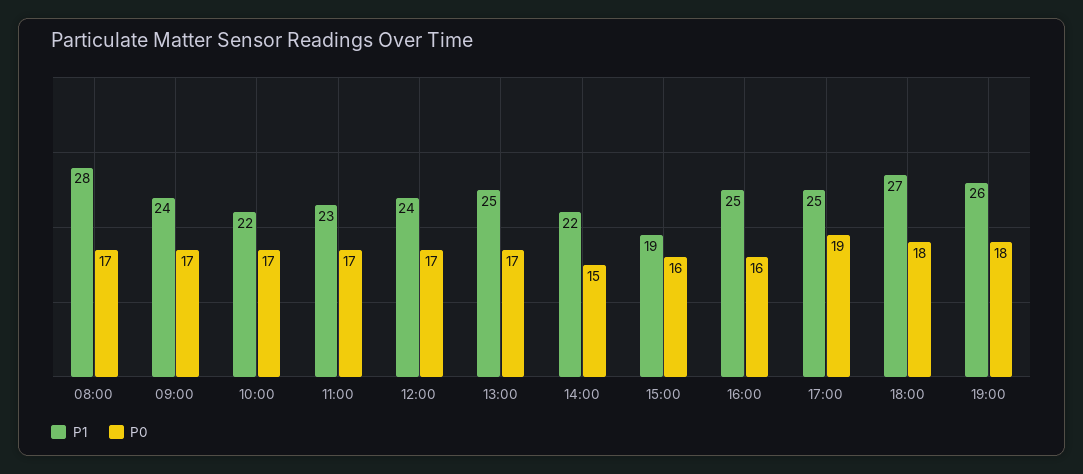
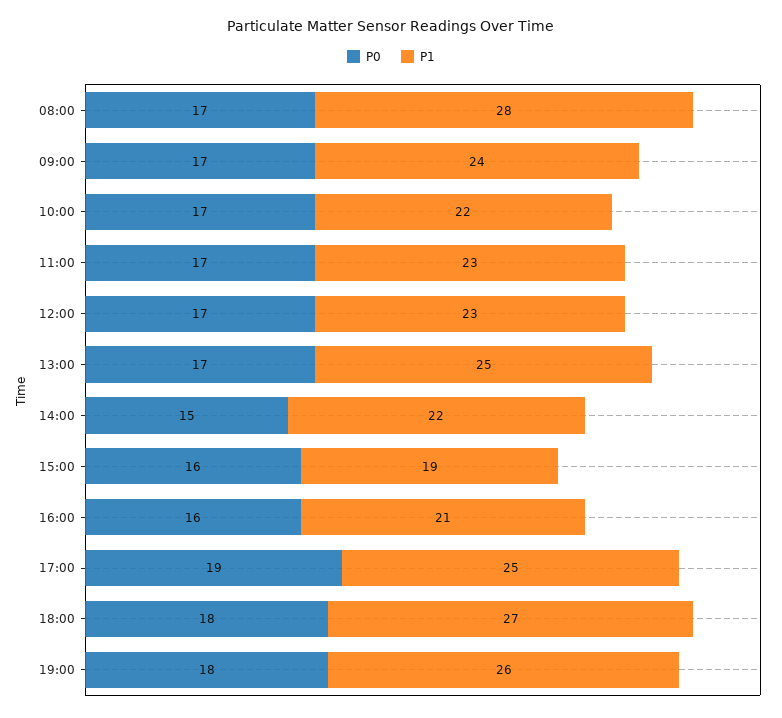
P1, 12:00: 24 -> 23
P1, 16:00: 25 -> 21

